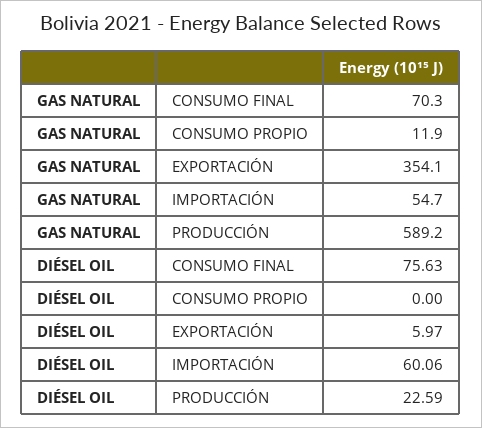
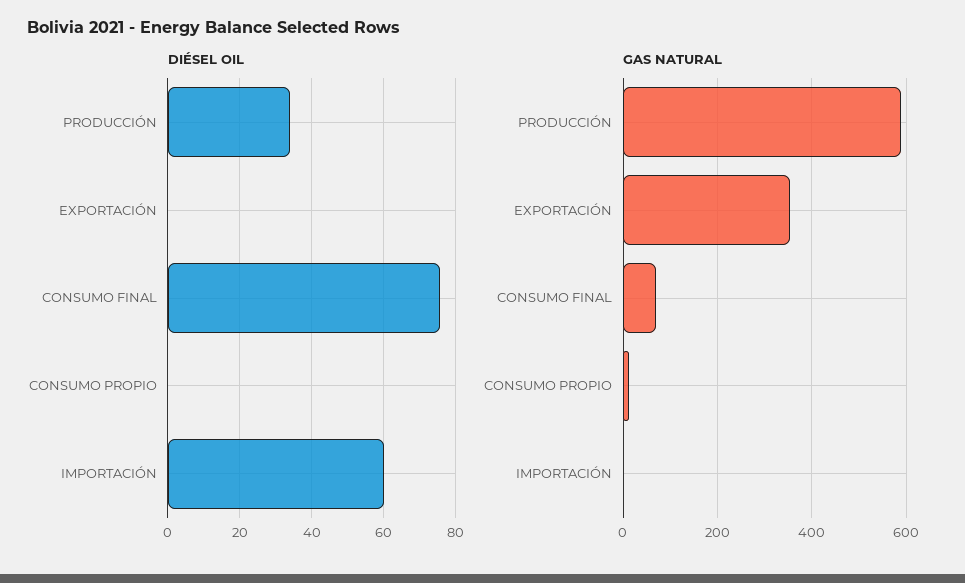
GAS NATURAL, IMPORTACIÓN: 54.7 -> 0
DIÉSEL OIL, EXPORTACIÓN: 5.97 -> 0
DIÉSEL OIL, PRODUCCIÓN: 22.59 -> 34

